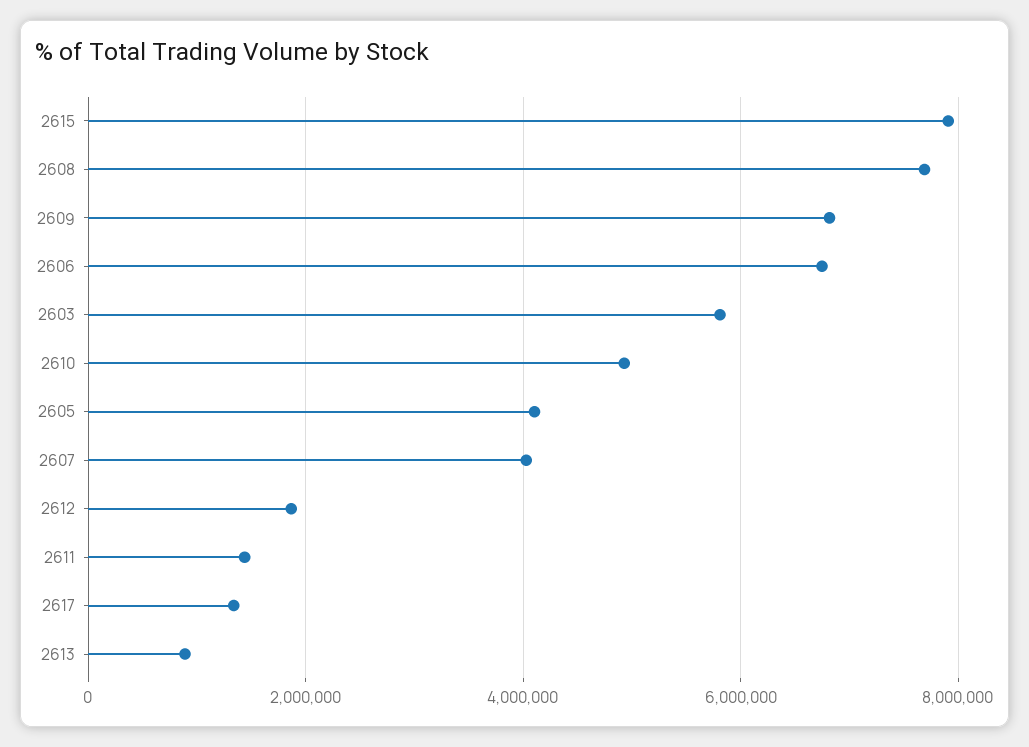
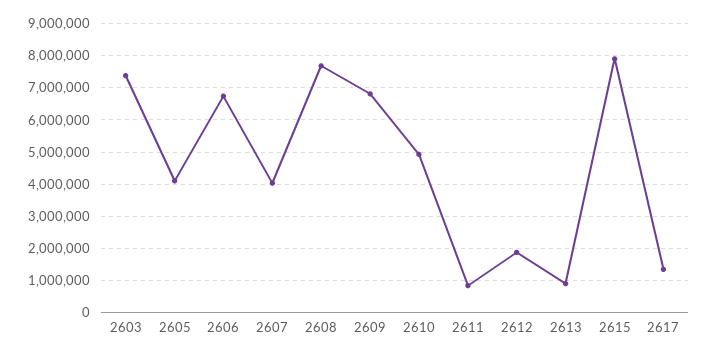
2603: 5800000 -> 7400000
2611: 1400000 -> 800000

